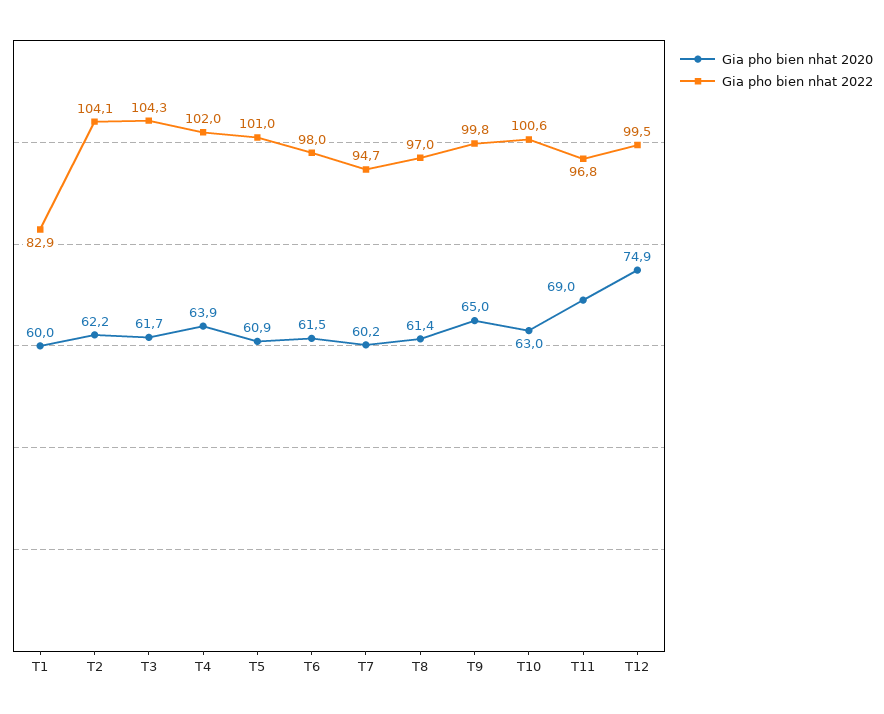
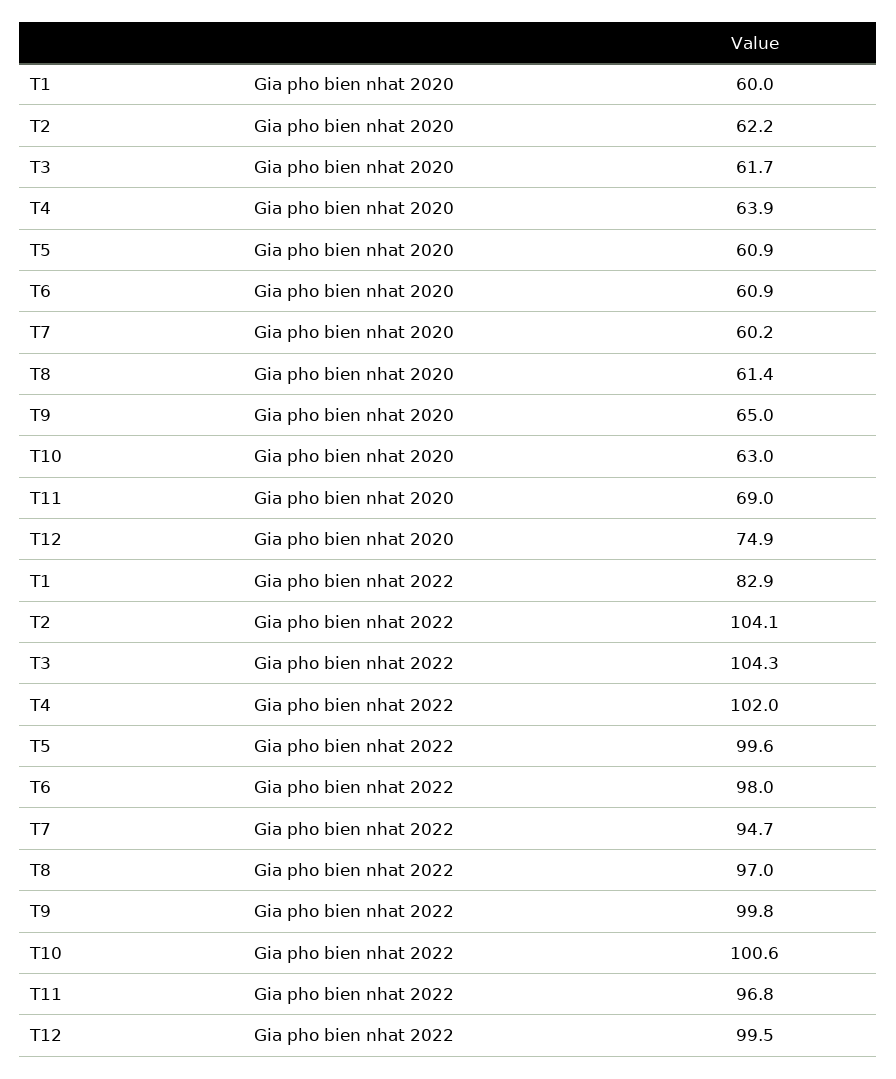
Gia pho bien nhat 2022, T5: 101 -> 99.6
Gia pho bien nhat 2020, T6: 61.5 -> 60.9

